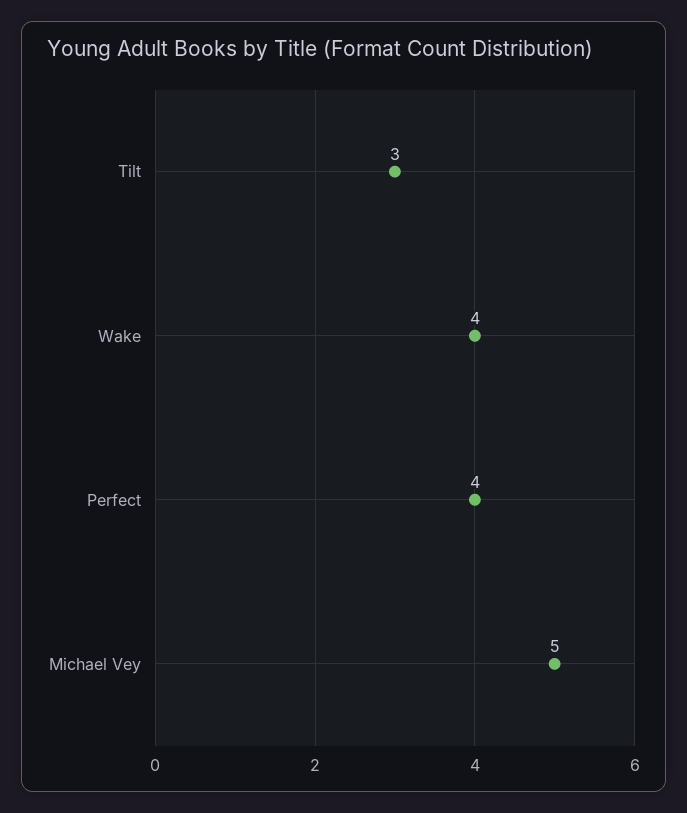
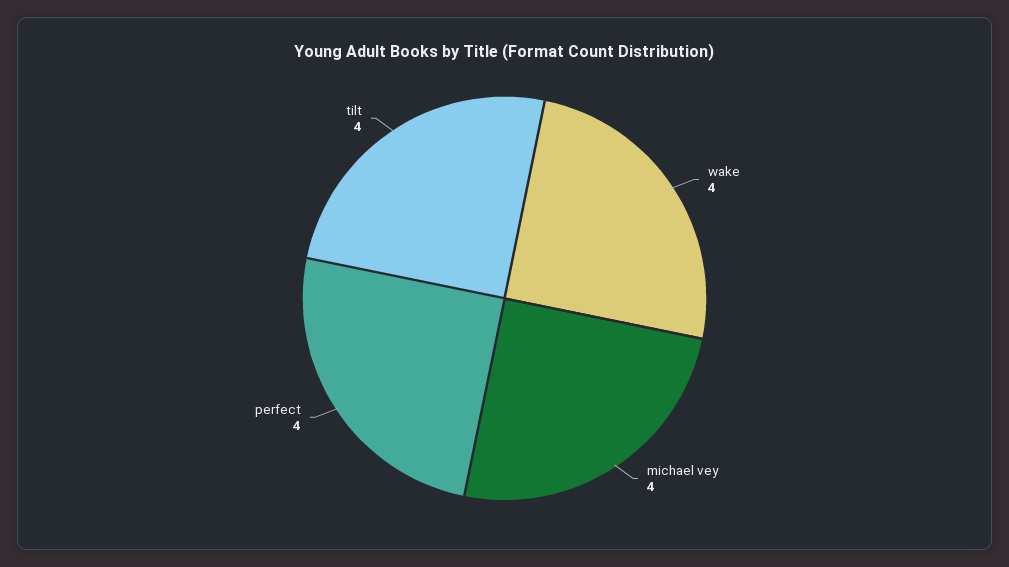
Tilt: 3 -> 4
Michael Vey: 5 -> 4

